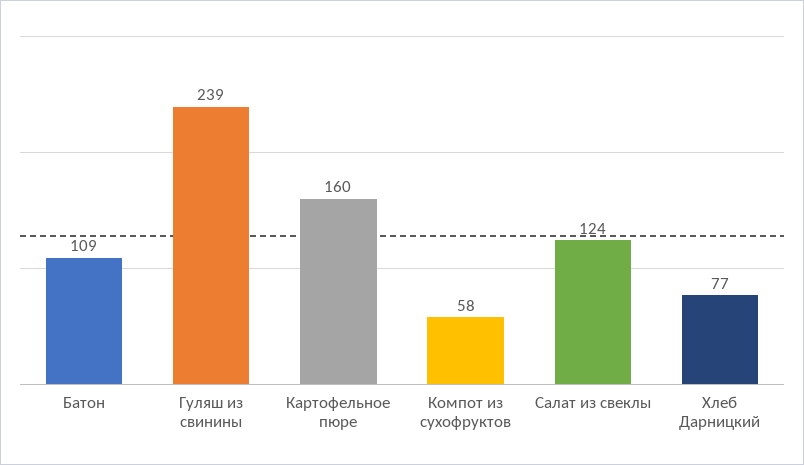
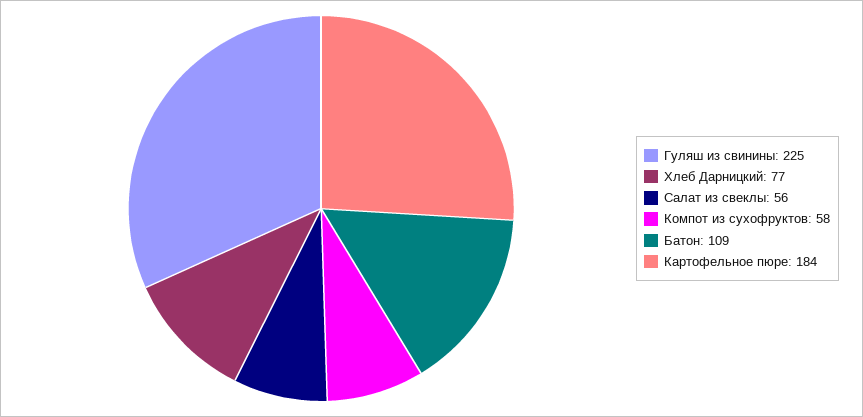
Гуляш из свинины: 239 -> 225
Картофельное пюре: 160 -> 184
Салат из свеклы: 124 -> 56

